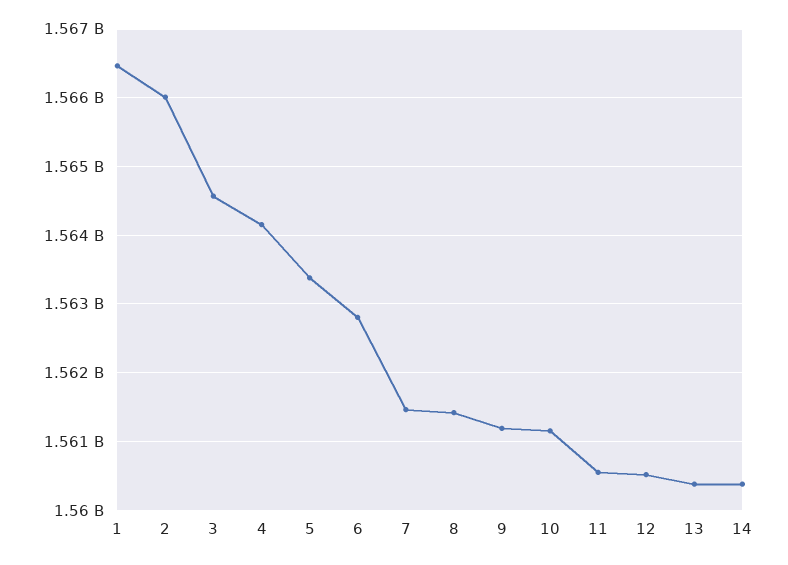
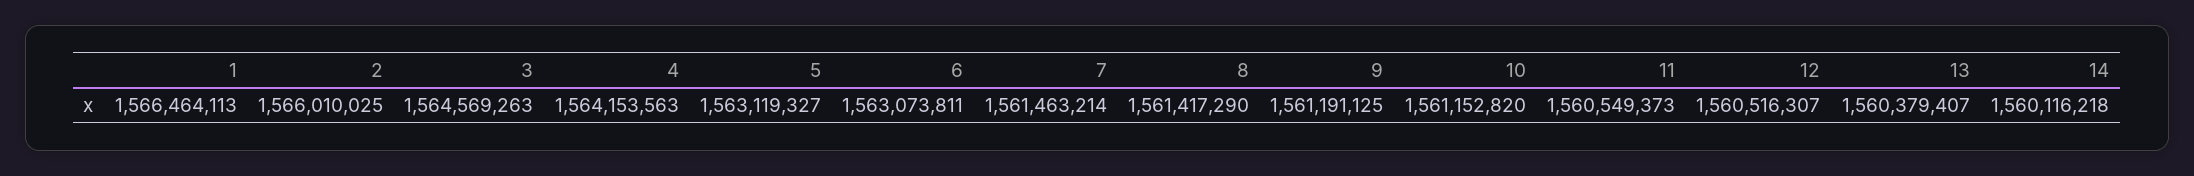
5: 1563400000 -> 1563119327
6: 1562800000 -> 1563073811
14: 1560400000 -> 1560116218

